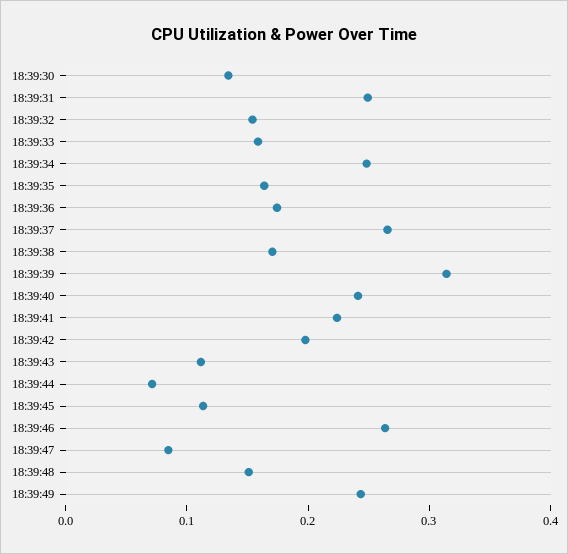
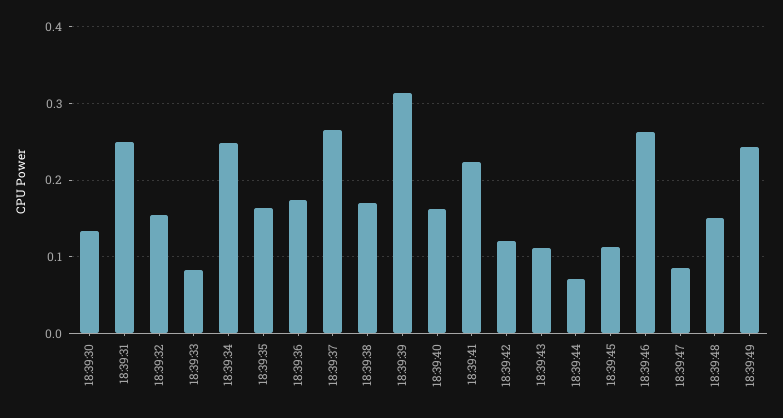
18:39:33: 0.16 -> 0.08
18:39:40: 0.24 -> 0.16
18:39:42: 0.2 -> 0.12

